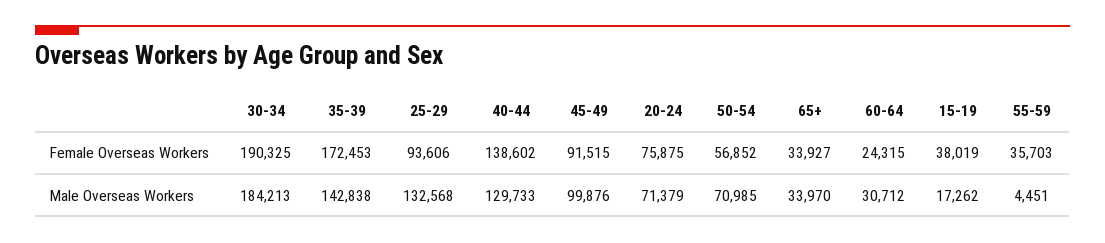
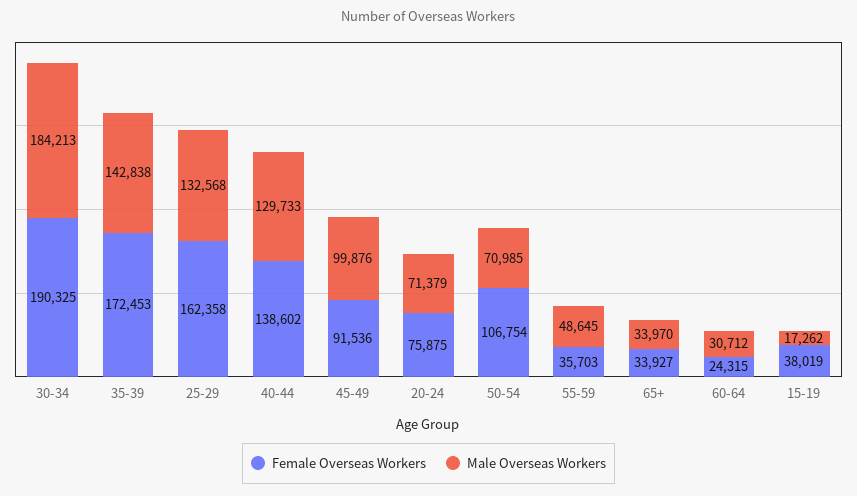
Female Overseas Workers, 25-29: 93606 -> 162358
Female Overseas Workers, 45-49: 91515 -> 91536
Female Overseas Workers, 50-54: 56852 -> 106754
Male Overseas Workers, 55-59: 4451 -> 48645

